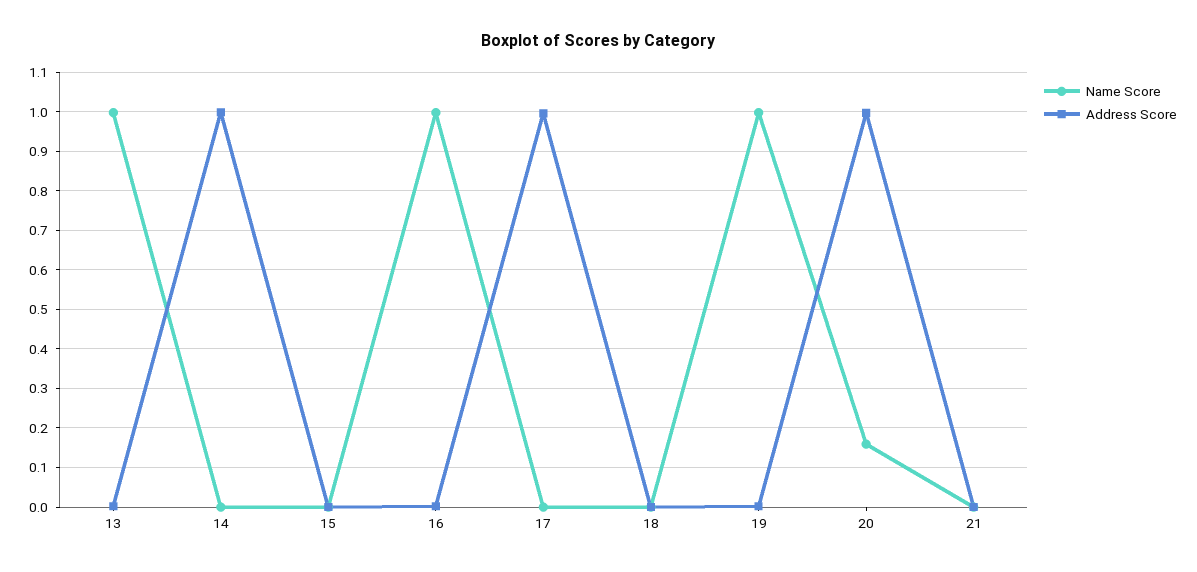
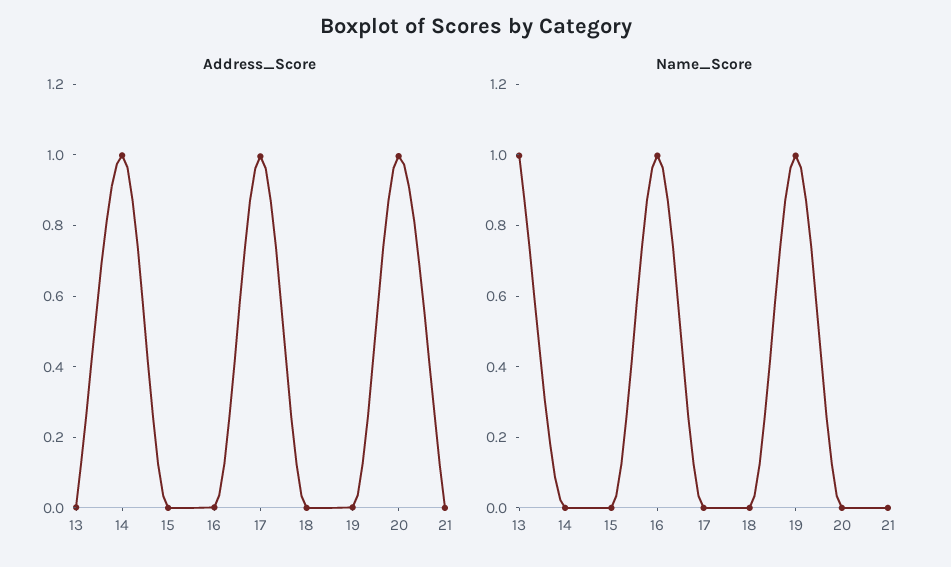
Name Score, 20: 0.16 -> 0

